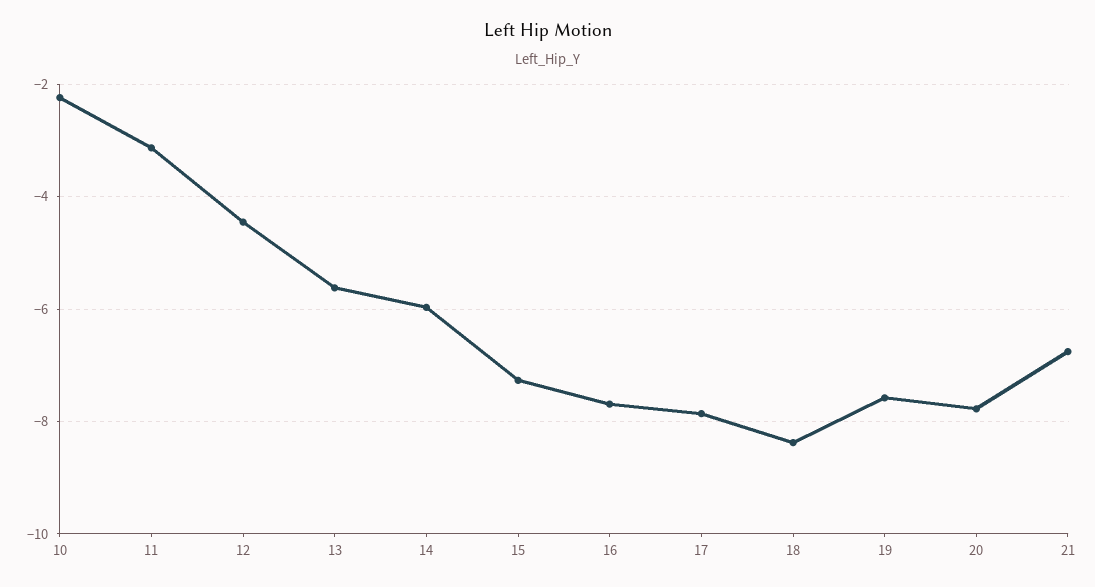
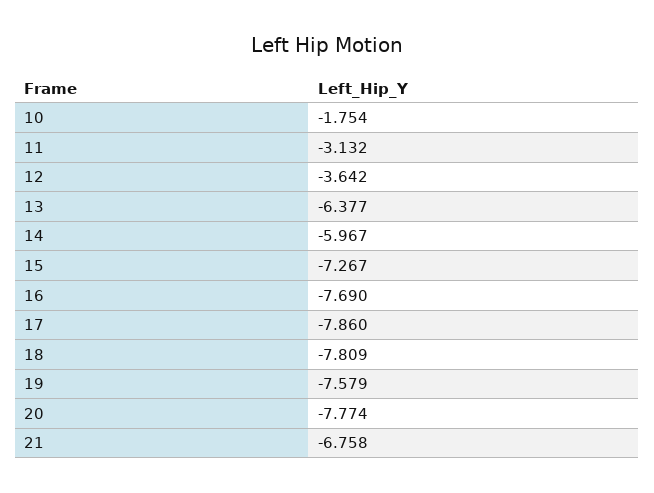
10: -2.2 -> -1.754
12: -4.4 -> -3.642
13: -5.6 -> -6.377
18: -8.4 -> -7.809

